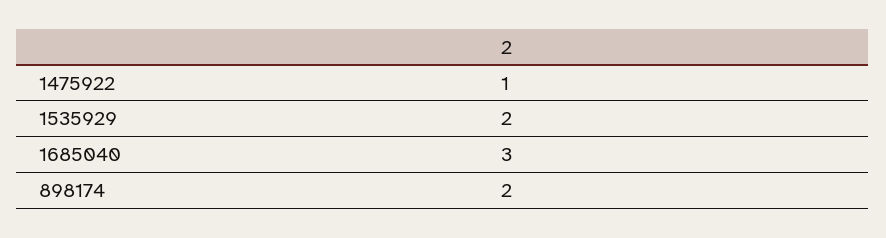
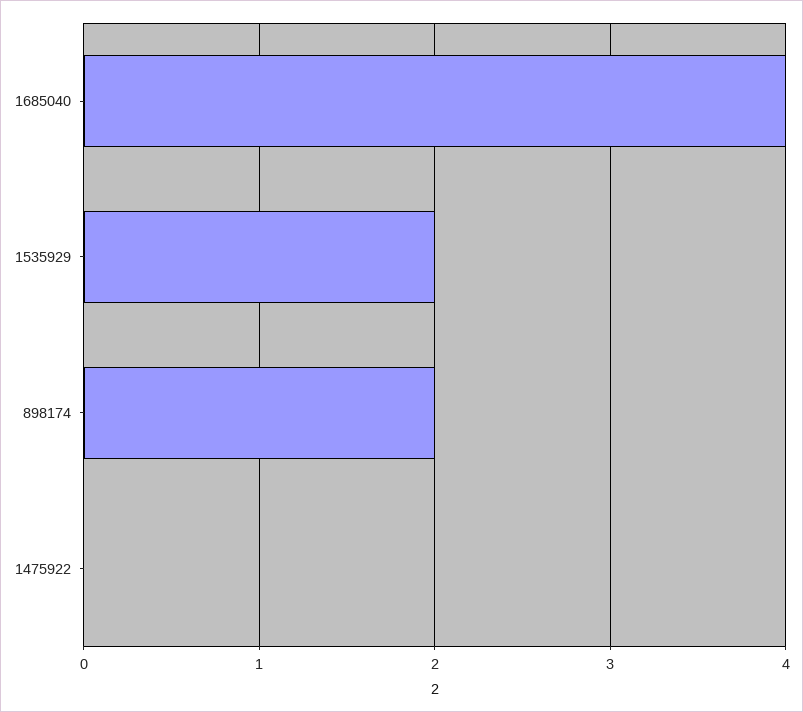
1475922: 1 -> 0
1685040: 3 -> 4

